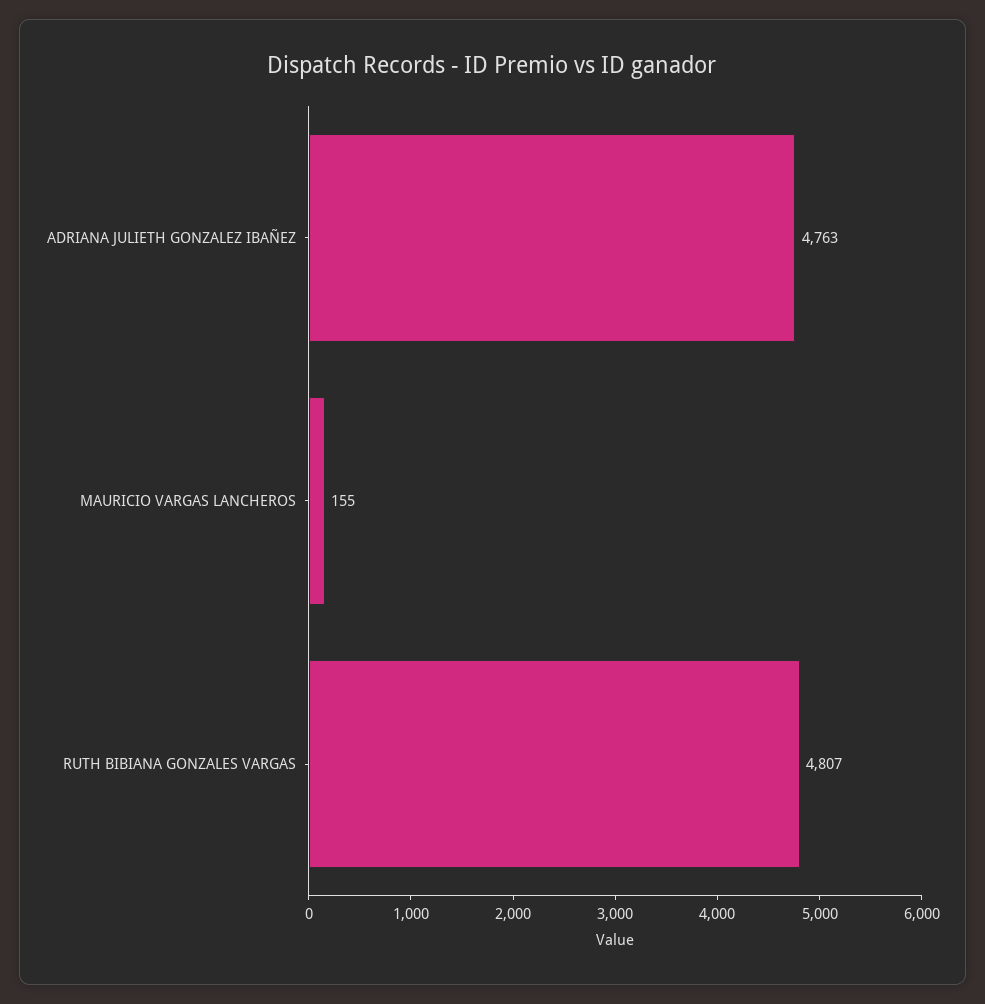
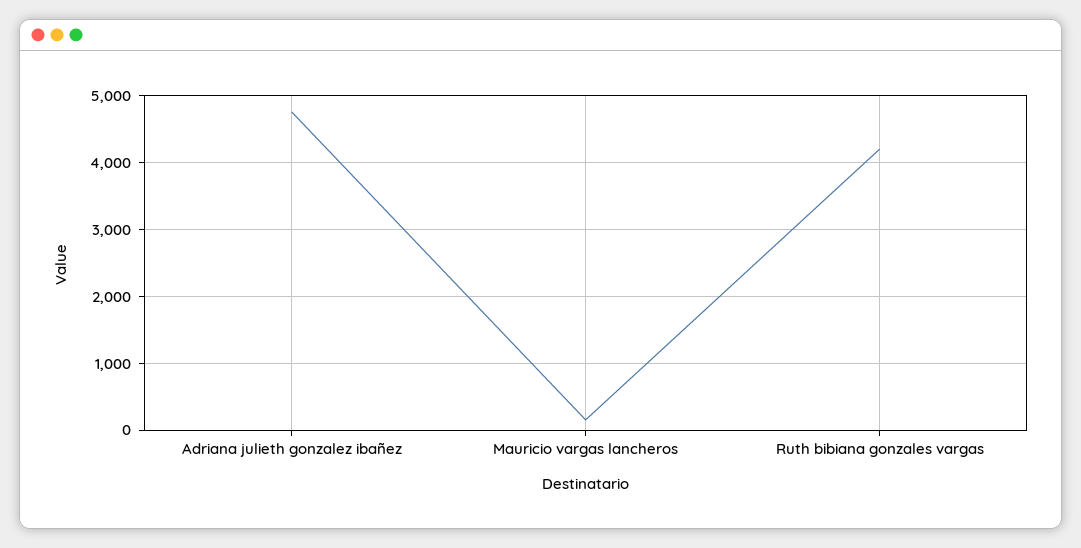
RUTH BIBIANA GONZALES VARGAS: 4807 -> 4200

